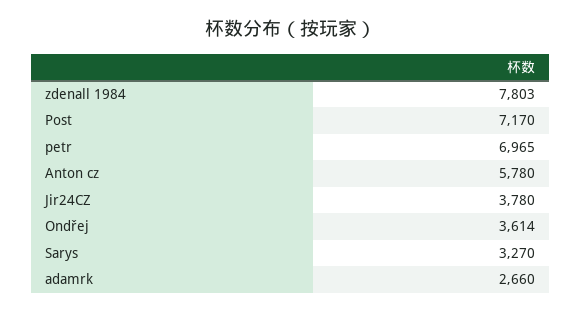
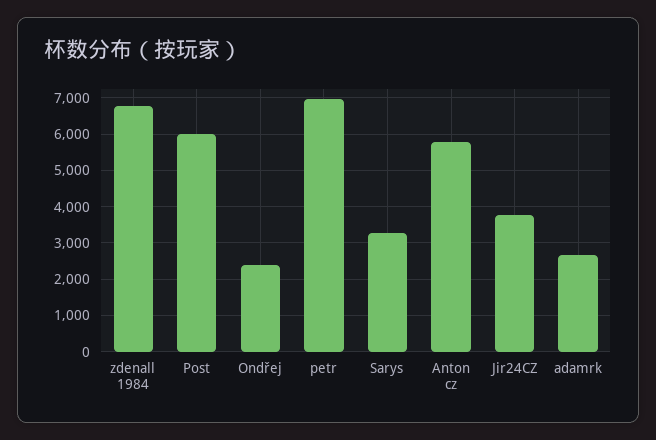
zdenall 1984: 7803 -> 6800
Post: 7170 -> 6000
Ondřej: 3614 -> 2400

